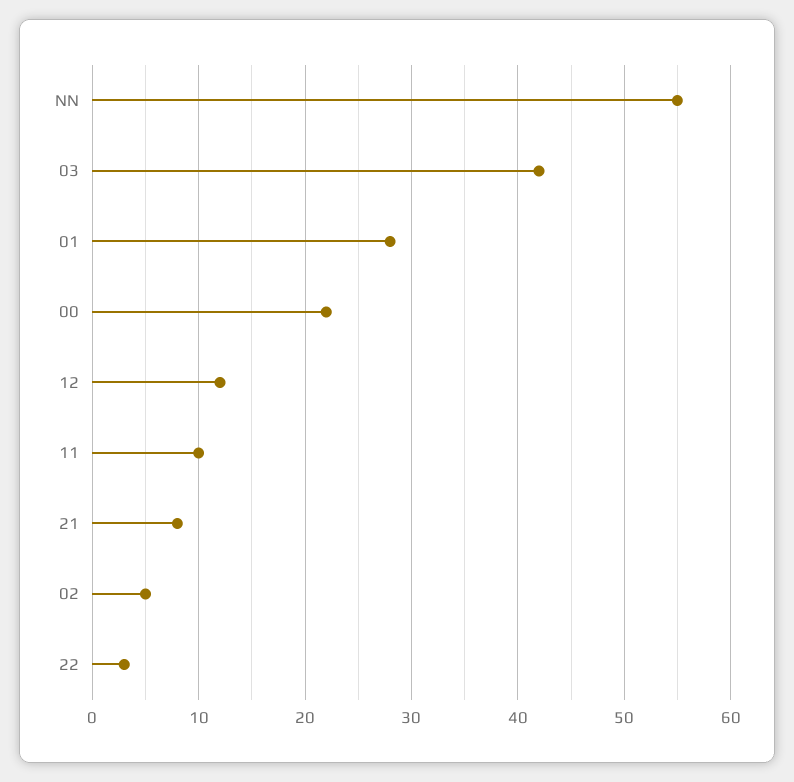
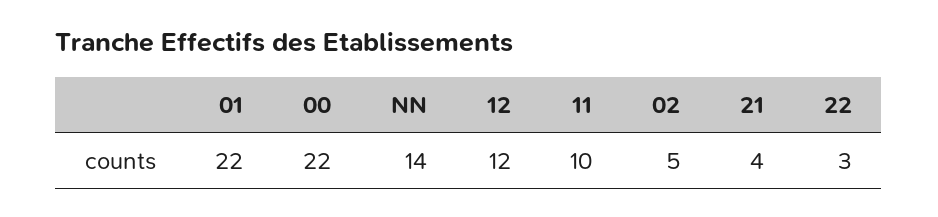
NN: 55 -> 14
03: 42 -> none
01: 28 -> 22
21: 8 -> 4

